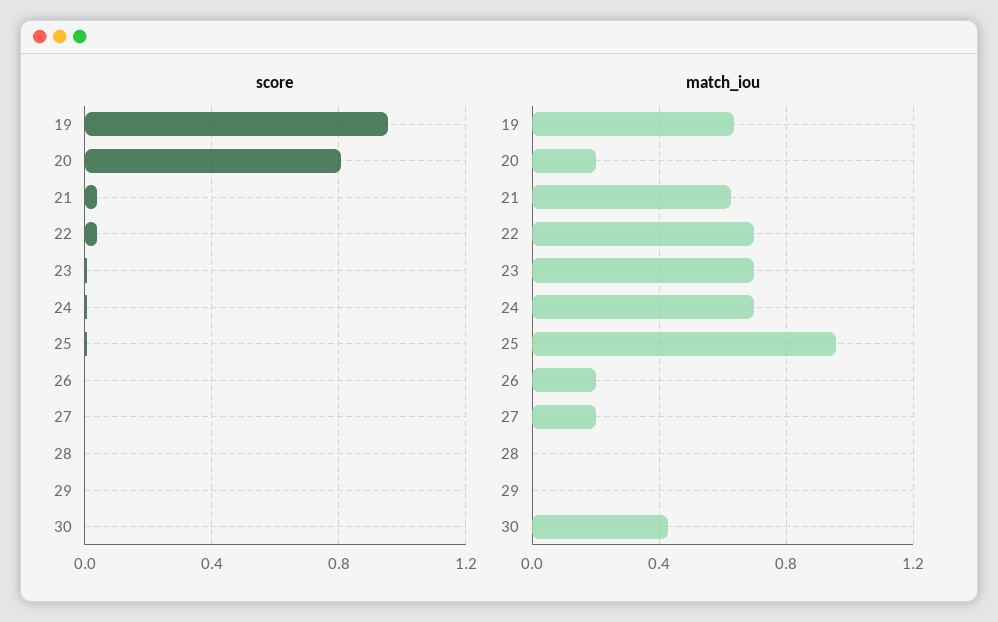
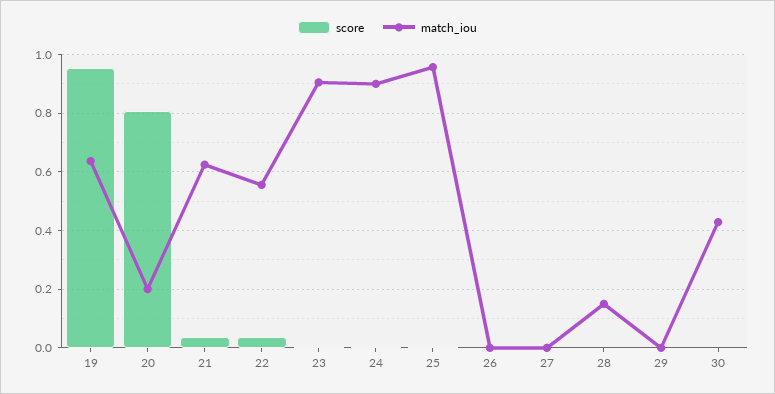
match_iou, 22: 0.7 -> 0.55
match_iou, 23: 0.7 -> 0.9
match_iou, 24: 0.7 -> 0.9
match_iou, 26: 0.2 -> 0
match_iou, 27: 0.2 -> 0
match_iou, 28: 0 -> 0.15

